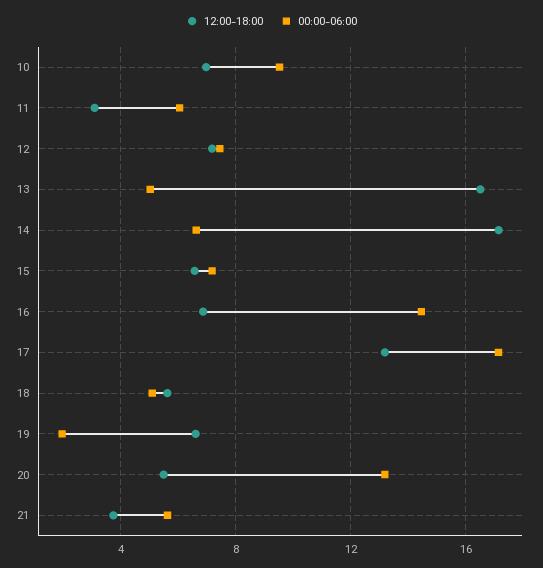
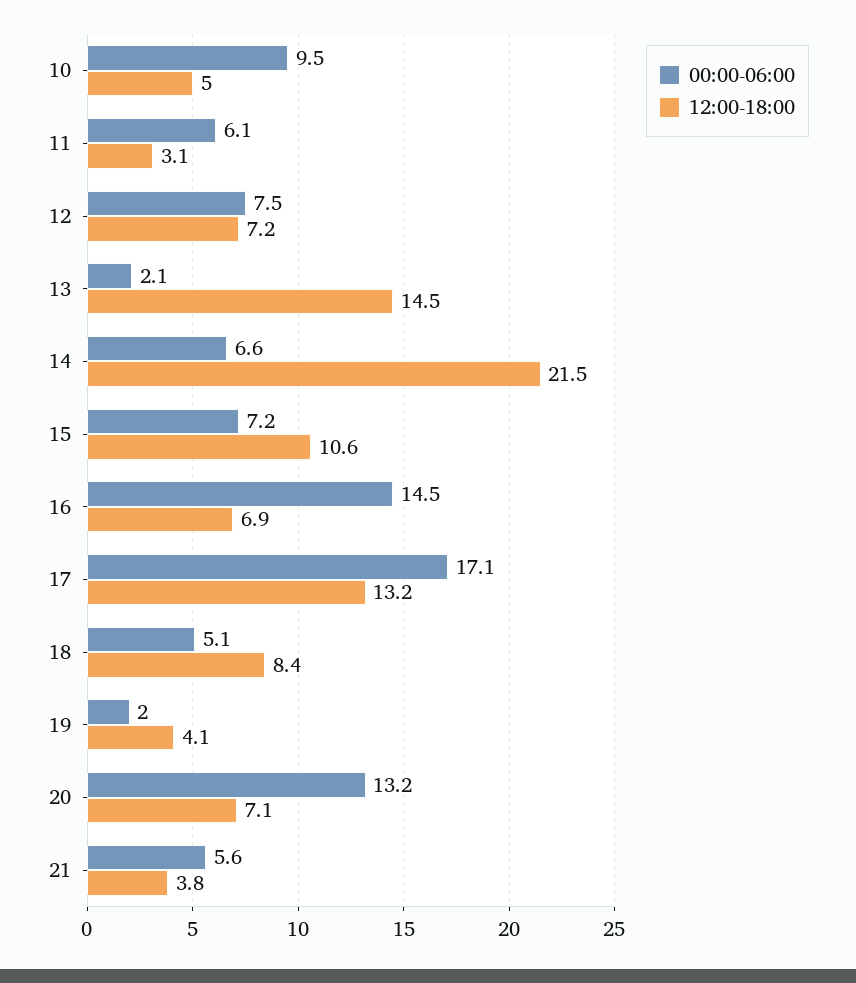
12:00-18:00, 10: 7 -> 5
12:00-18:00, 13: 16.5 -> 14.5
00:00-06:00, 13: 5 -> 2.1
12:00-18:00, 14: 17 -> 21.5
12:00-18:00, 15: 6.5 -> 10.6
12:00-18:00, 18: 5.5 -> 8.4
12:00-18:00, 19: 6.5 -> 4.1
12:00-18:00, 20: 5.5 -> 7.1

